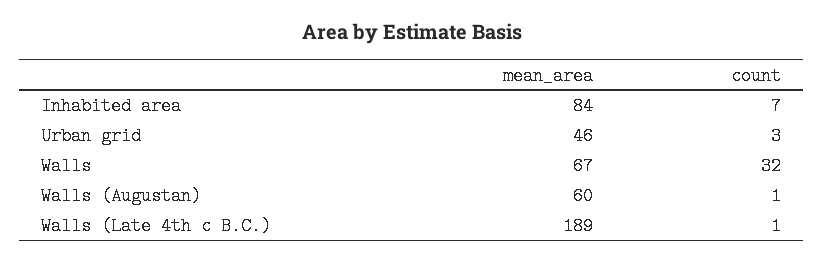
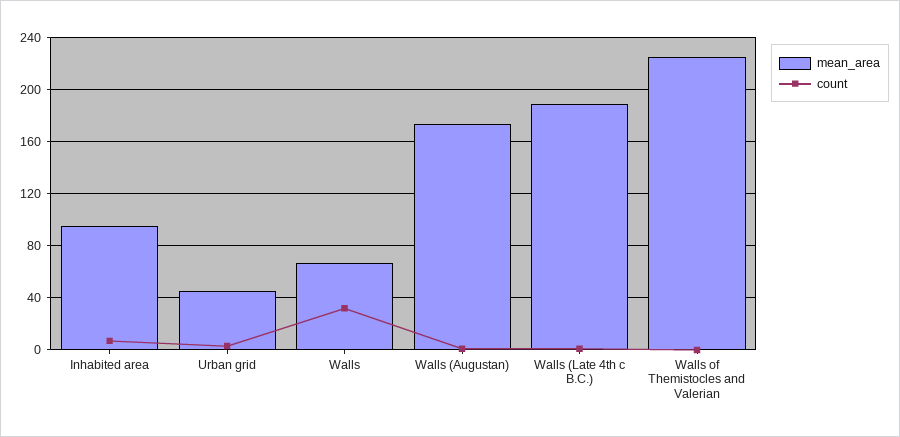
mean_area, Inhabited area: 84 -> 95
mean_area, Walls (Augustan): 60 -> 175
mean_area, Walls of Themistocles and Valerian: none -> 225
count, Walls of Themistocles and Valerian: none -> 0

